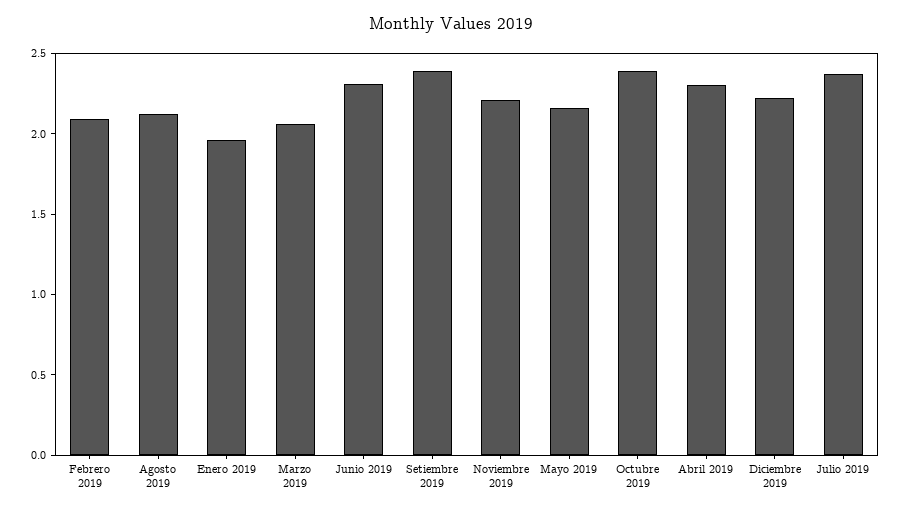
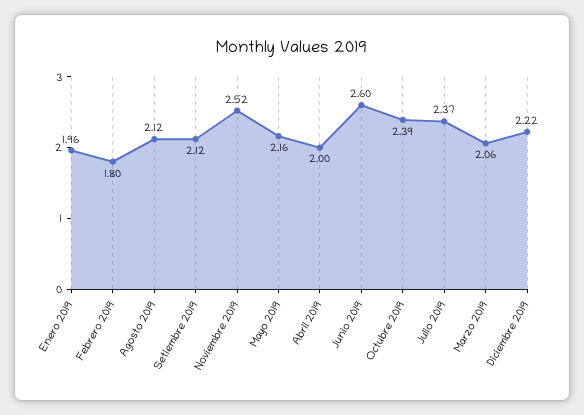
Febrero 2019: 2.1 -> 1.8
Junio 2019: 2.3 -> 2.6
Setiembre 2019: 2.4 -> 2.12
Noviembre 2019: 2.2 -> 2.52
Abril 2019: 2.3 -> 2

